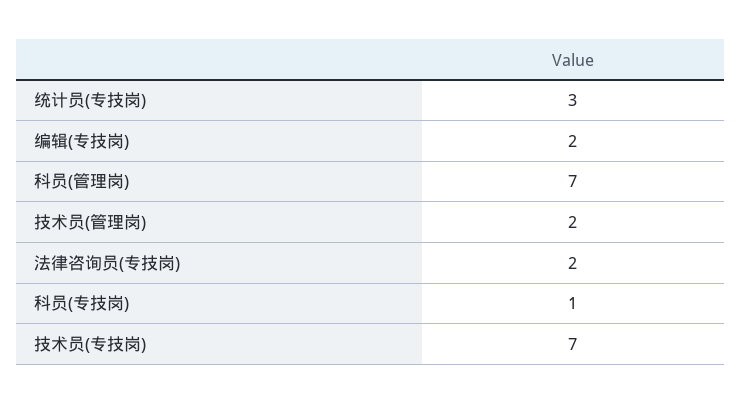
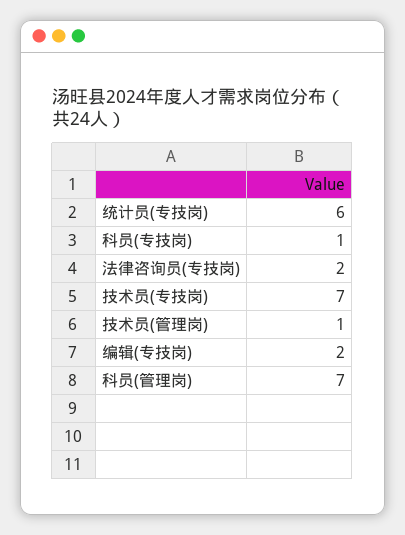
统计员(专技岗): 3 -> 6
技术员(管理岗): 2 -> 1

